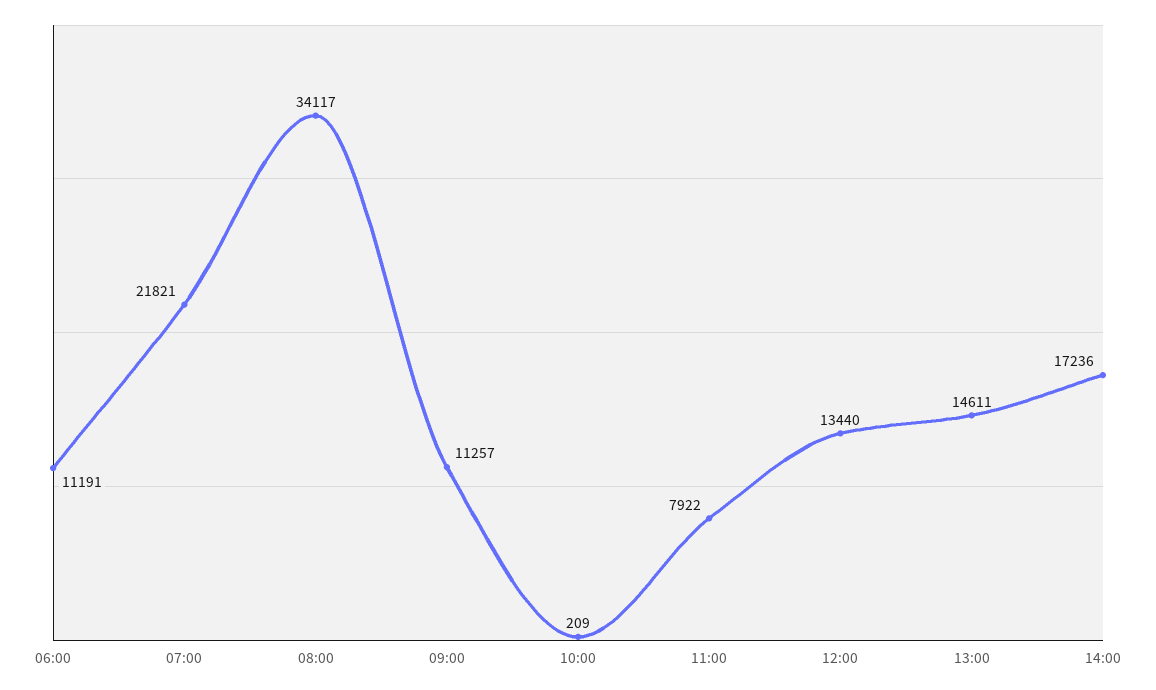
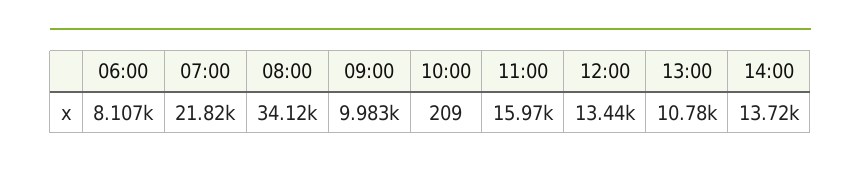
06:00: 11191 -> 8107
09:00: 11257 -> 9983
11:00: 7922 -> 15970
13:00: 14611 -> 10780
14:00: 17236 -> 13720

